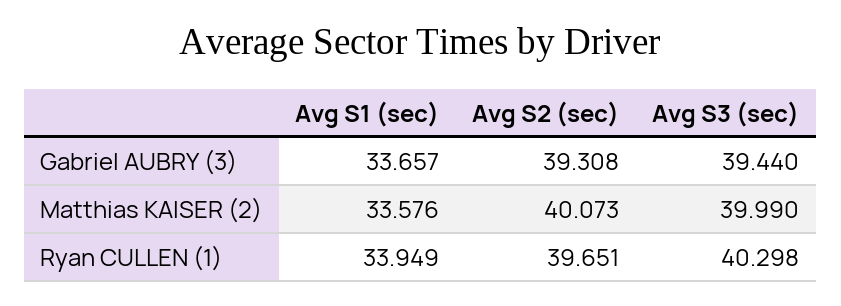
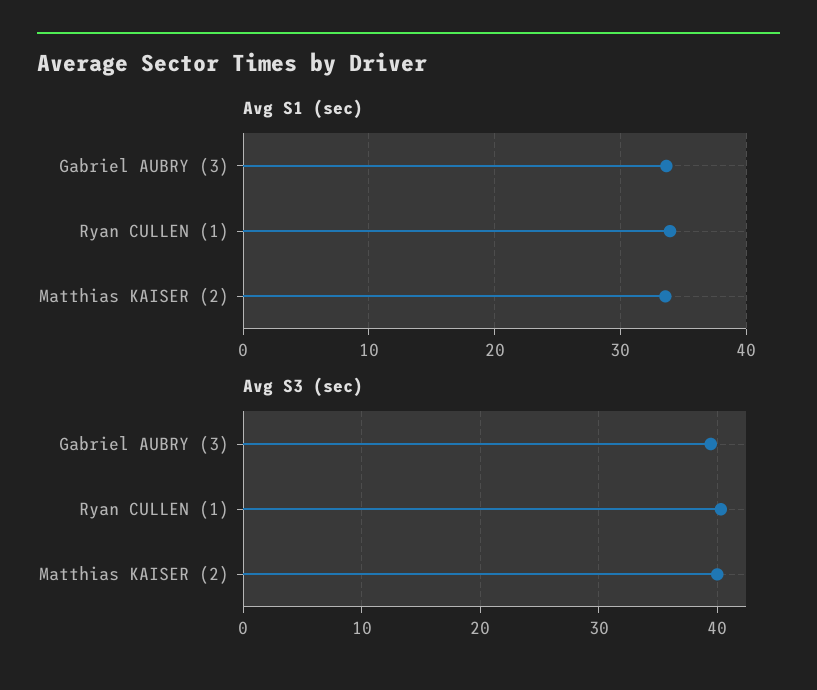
Avg S2 (sec), Gabriel AUBRY (3): 39.308 -> none
Avg S2 (sec), Matthias KAISER (2): 40.073 -> none
Avg S2 (sec), Ryan CULLEN (1): 39.651 -> none

